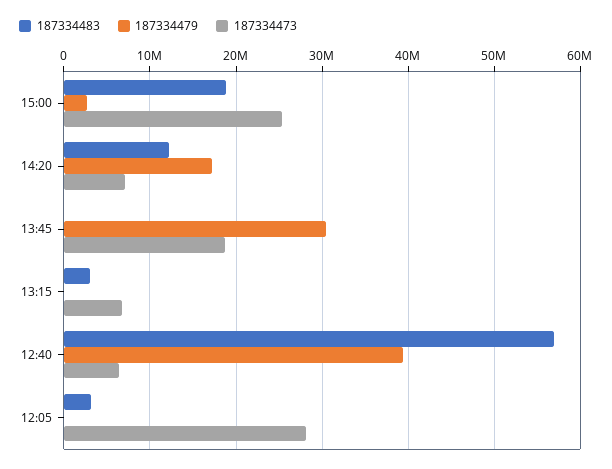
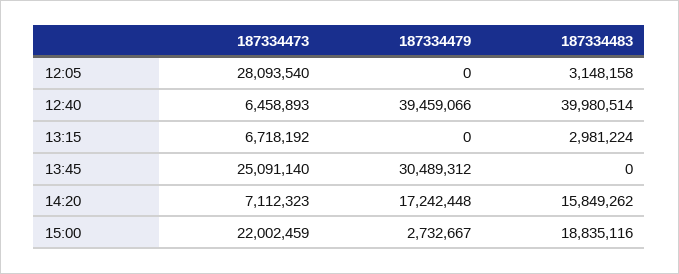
187334473, 15:00: 25000000 -> 22002459
187334483, 14:20: 12000000 -> 15849262
187334473, 13:45: 19000000 -> 25091140
187334483, 12:40: 57000000 -> 39980514

